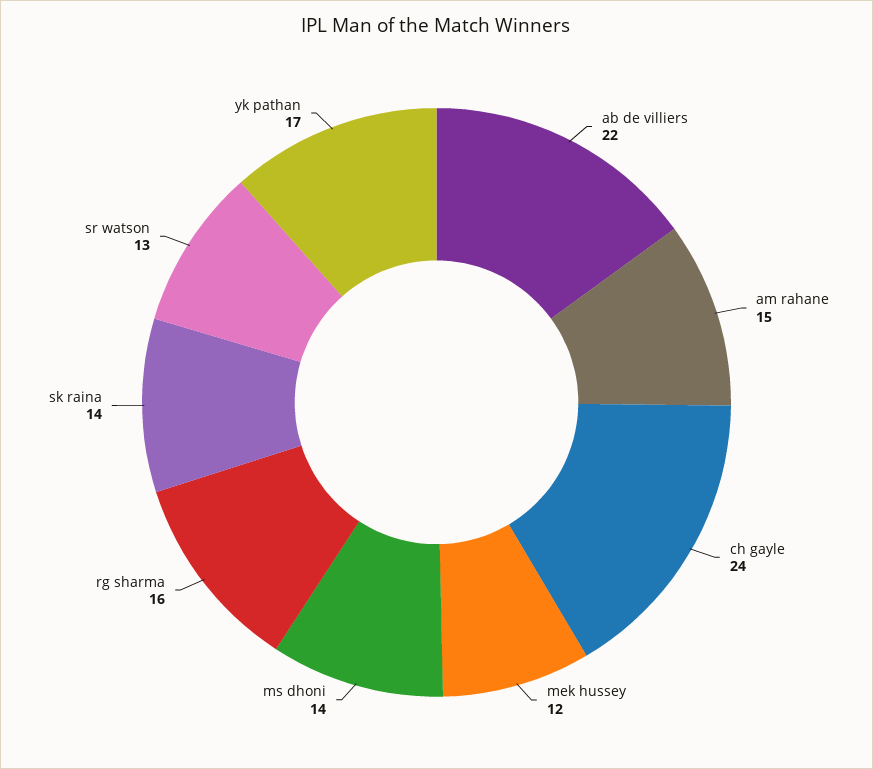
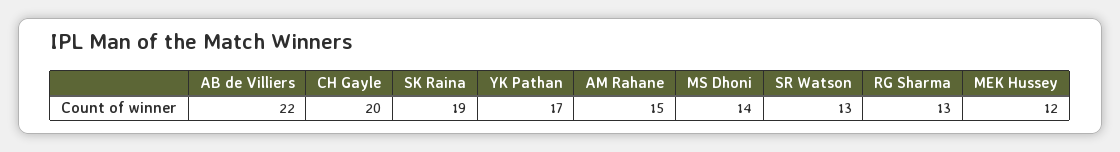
ch gayle: 24 -> 20
rg sharma: 16 -> 13
sk raina: 14 -> 19

